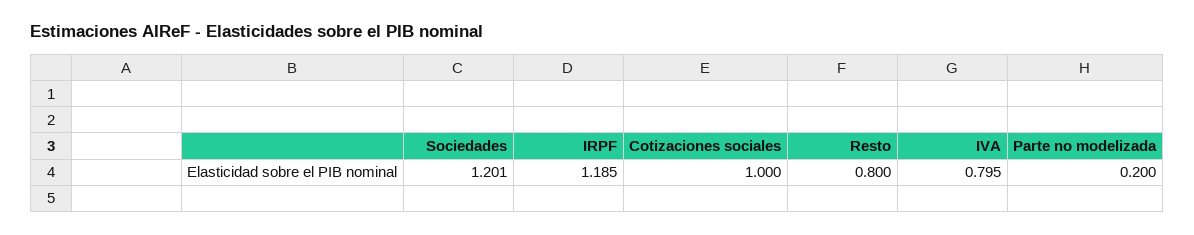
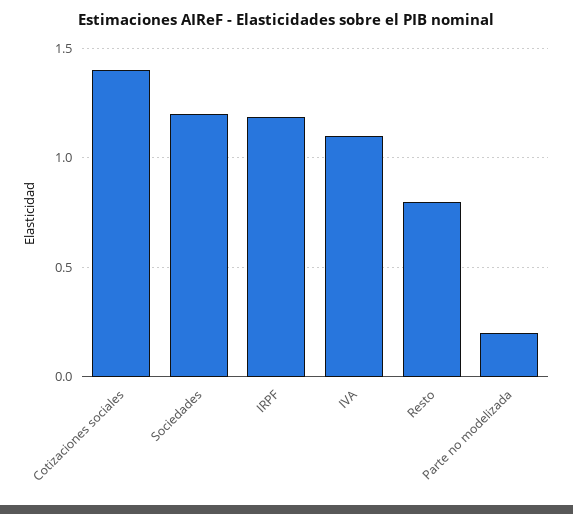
Cotizaciones sociales: 1 -> 1.4
IVA: 0.795 -> 1.1

